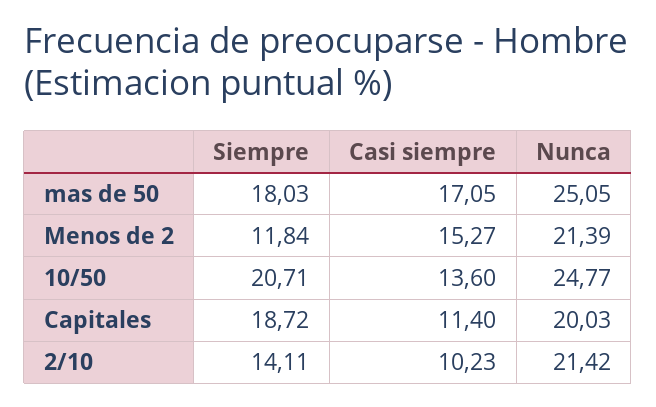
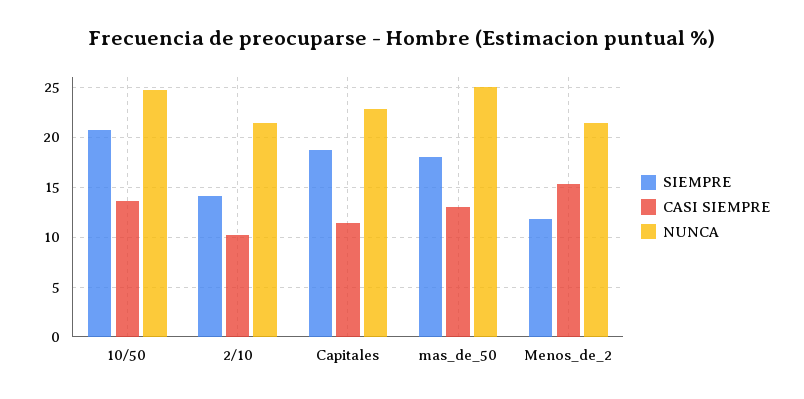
Casi siempre, mas de 50: 17.05 -> 13
Nunca, Capitales: 20.03 -> 23

